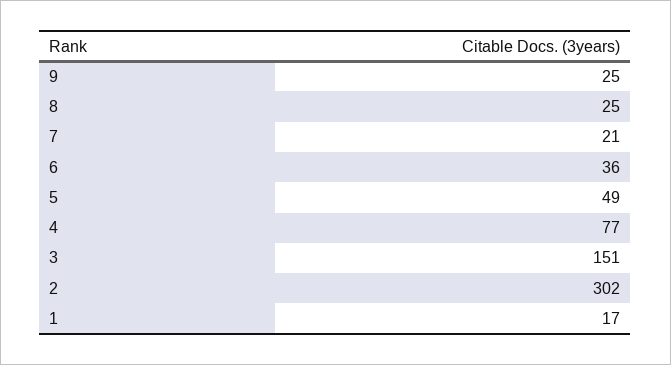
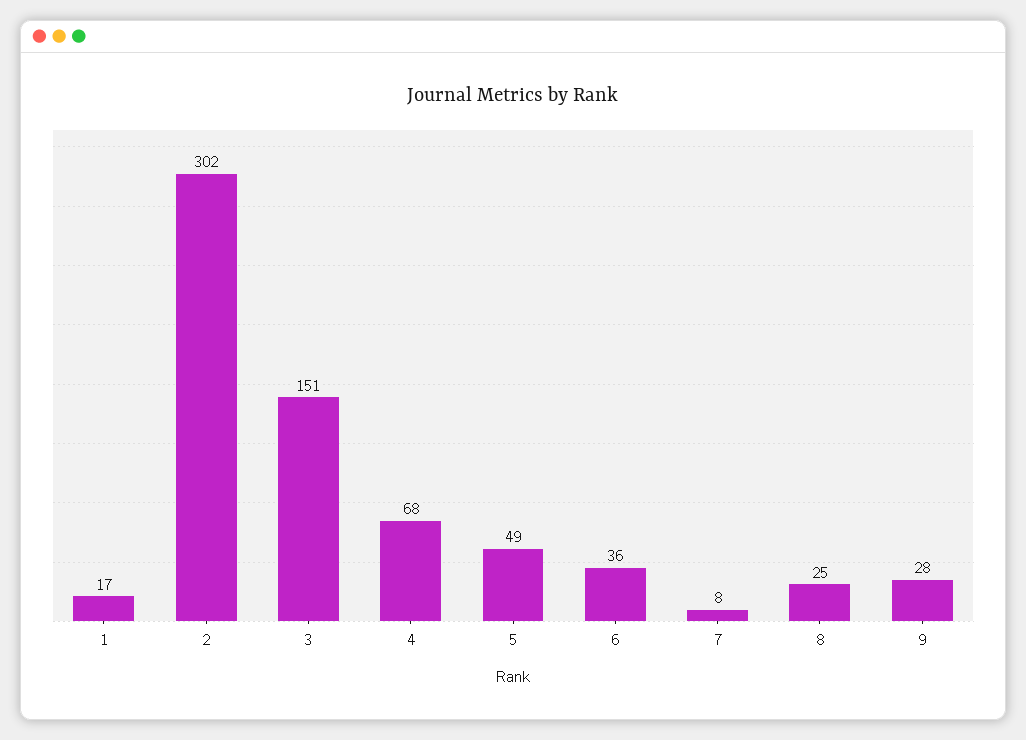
9: 25 -> 28
7: 21 -> 8
4: 77 -> 68

